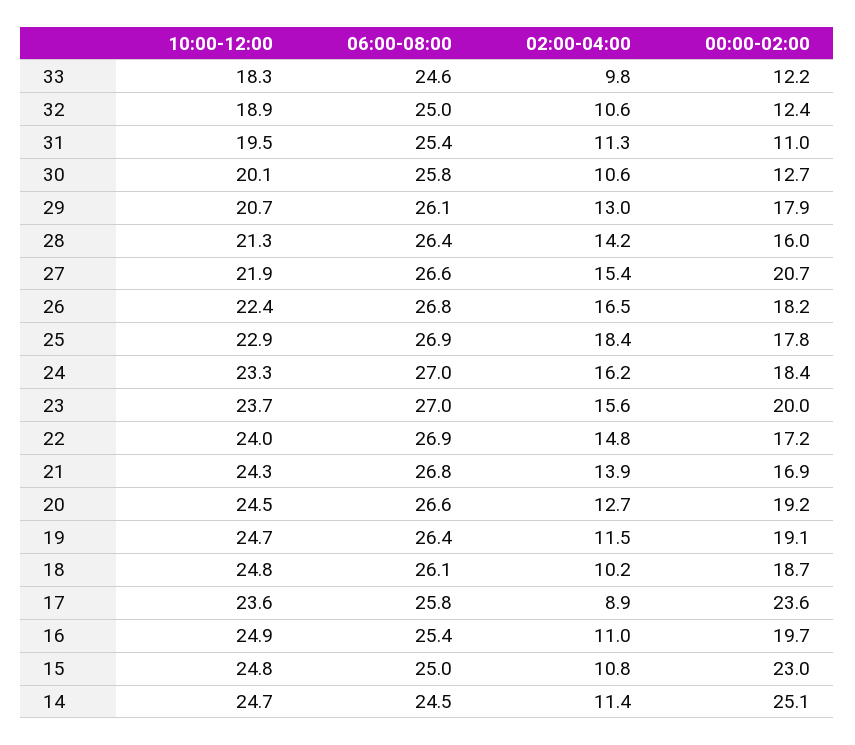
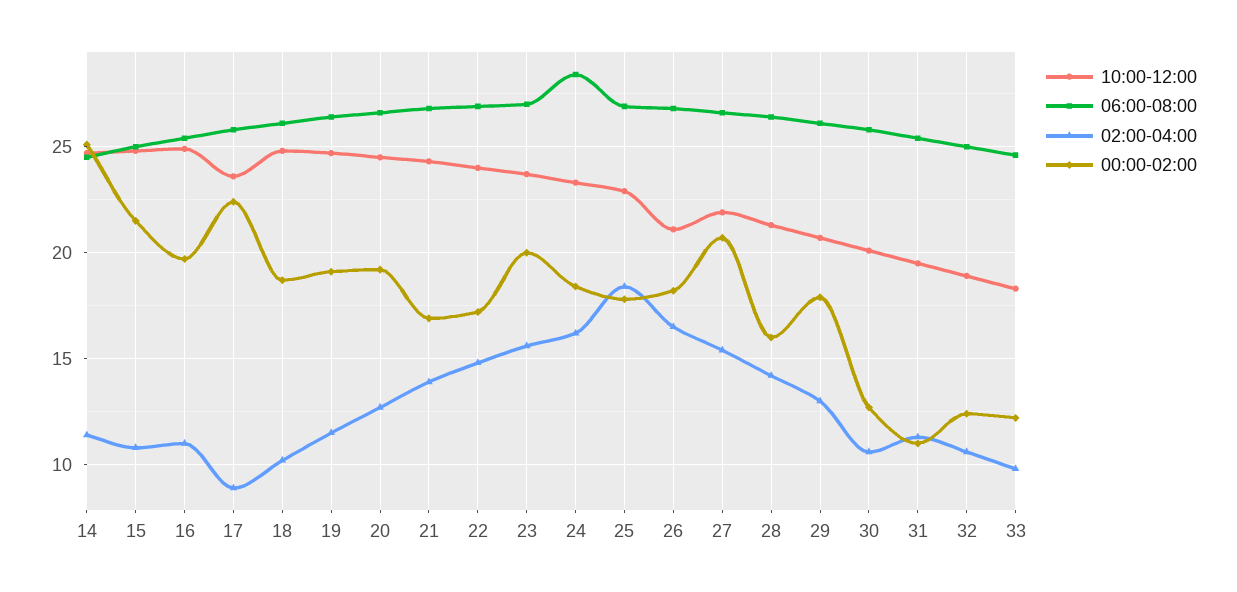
10:00-12:00, 26: 22.4 -> 21
06:00-08:00, 24: 27 -> 28.5
00:00-02:00, 17: 23.6 -> 22.5
00:00-02:00, 15: 23 -> 21.5

